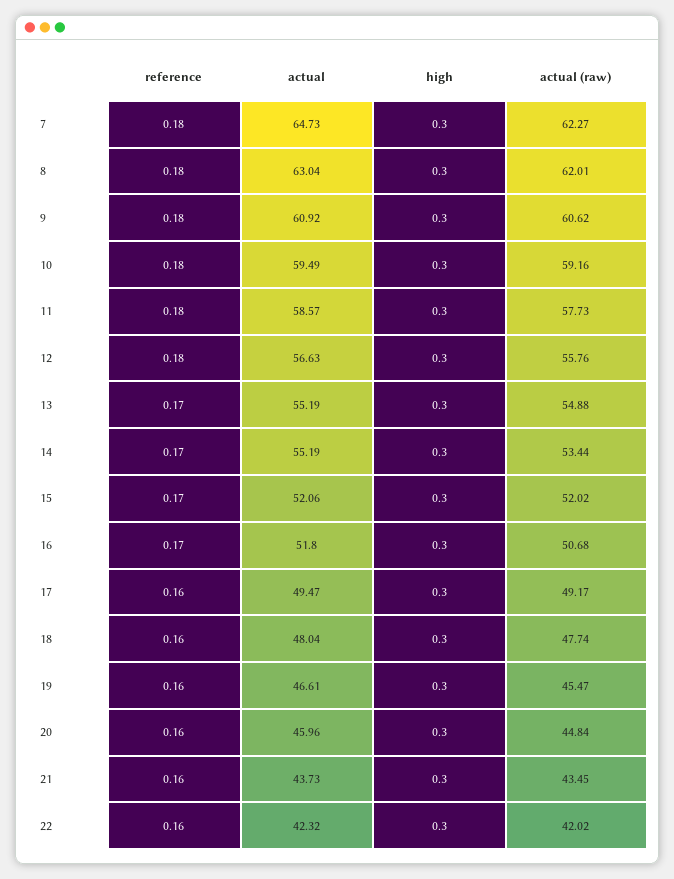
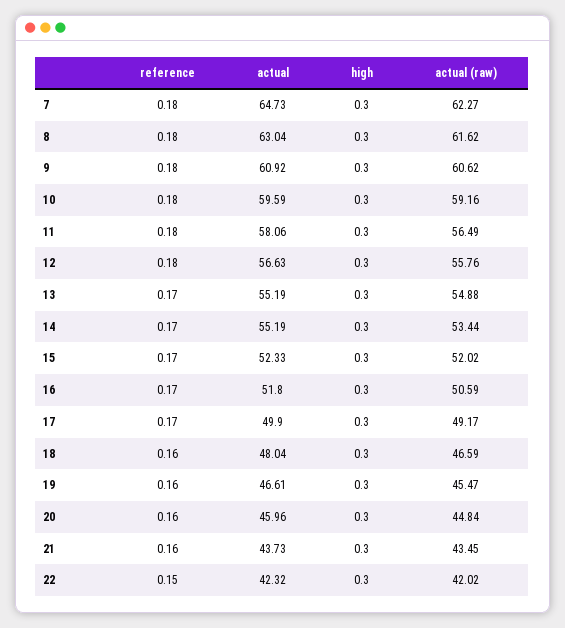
actual (raw), 8: 62.01 -> 61.62
actual, 10: 59.49 -> 59.59
actual, 11: 58.57 -> 58.06
actual (raw), 11: 57.73 -> 56.49
actual, 15: 52.06 -> 52.33
actual (raw), 16: 50.68 -> 50.59
reference, 17: 0.16 -> 0.17
actual, 17: 49.47 -> 49.9
actual (raw), 18: 47.74 -> 46.59
reference, 22: 0.16 -> 0.15

